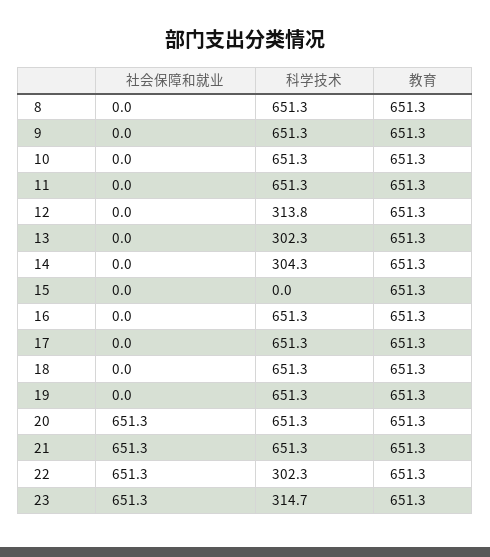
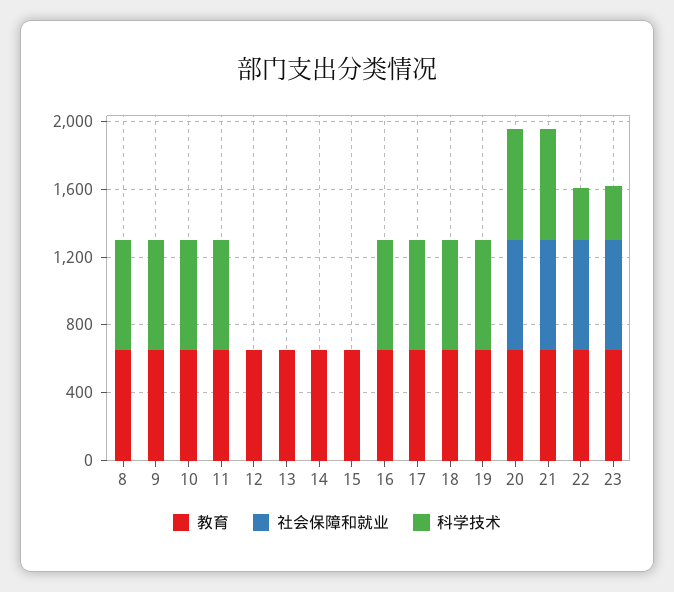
科学技术, 12: 313.8 -> 0
科学技术, 13: 302.3 -> 0
科学技术, 14: 304.3 -> 0

